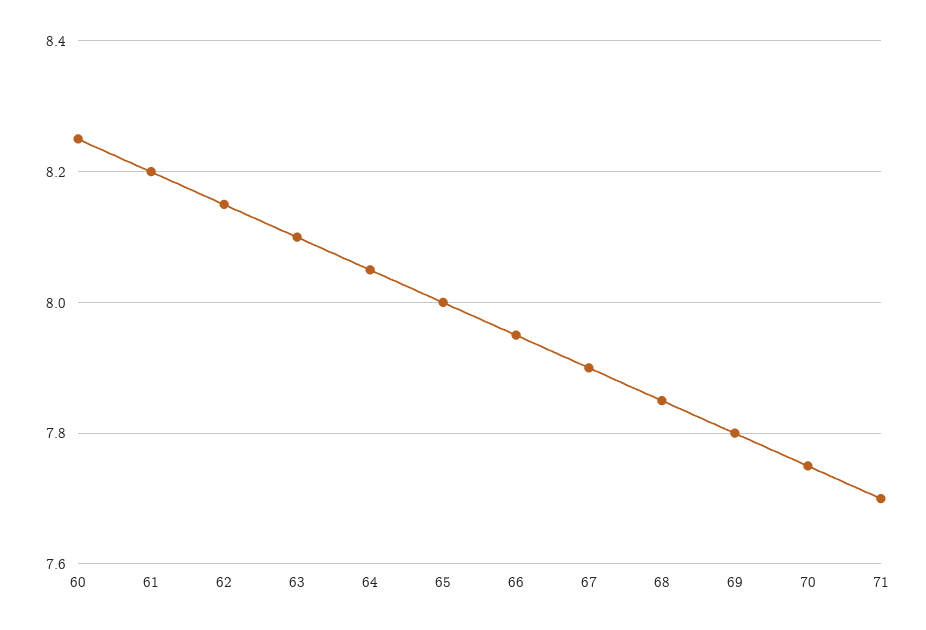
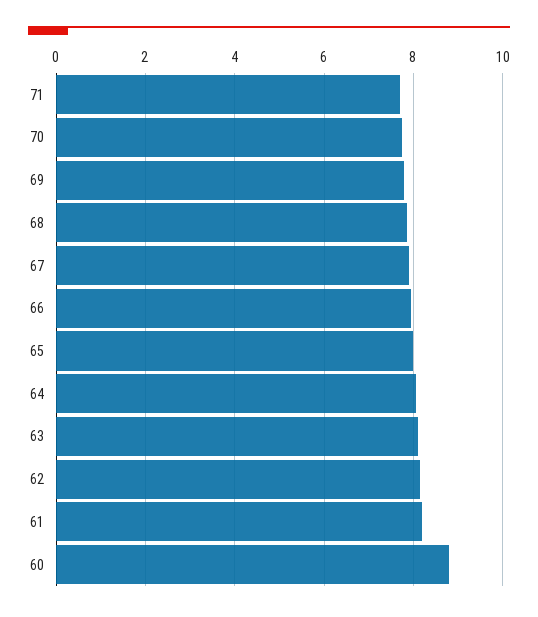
60: 8.25 -> 8.8

